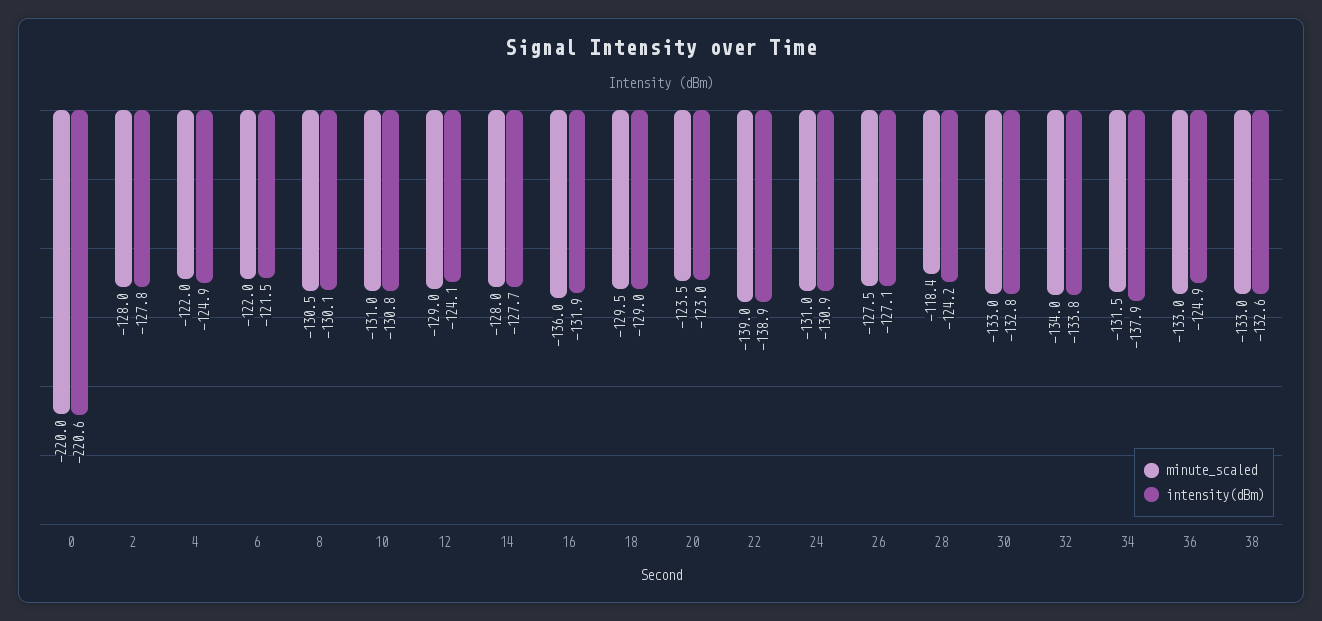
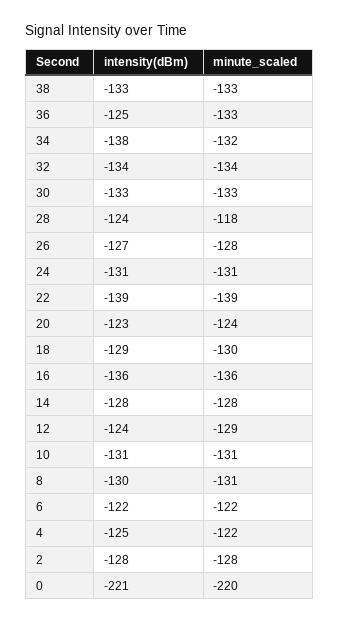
intensity(dBm), 16: -131.9 -> -136

